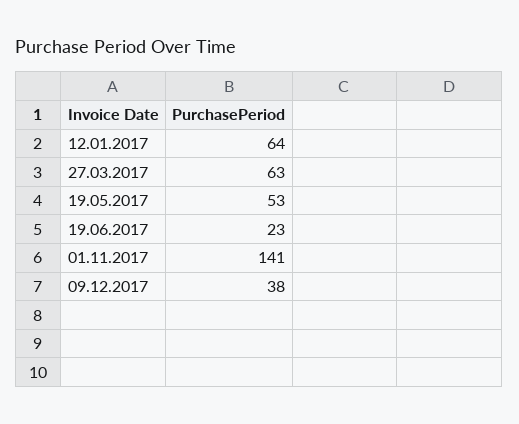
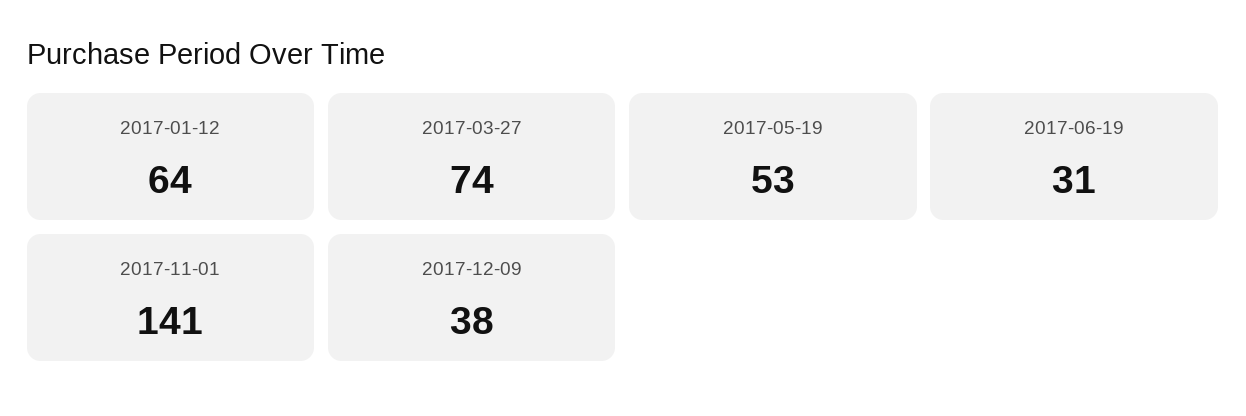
27.03.2017: 63 -> 74
19.06.2017: 23 -> 31

